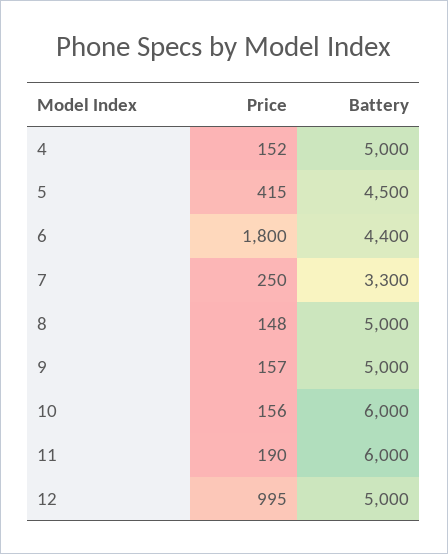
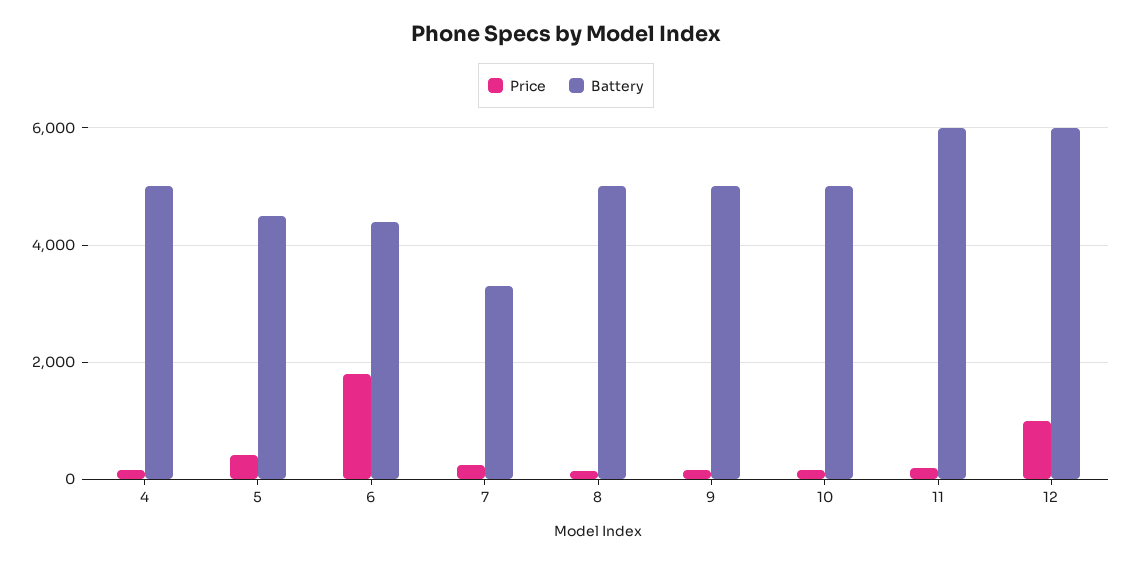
Battery, 10: 6000 -> 5000
Battery, 12: 5000 -> 6000

